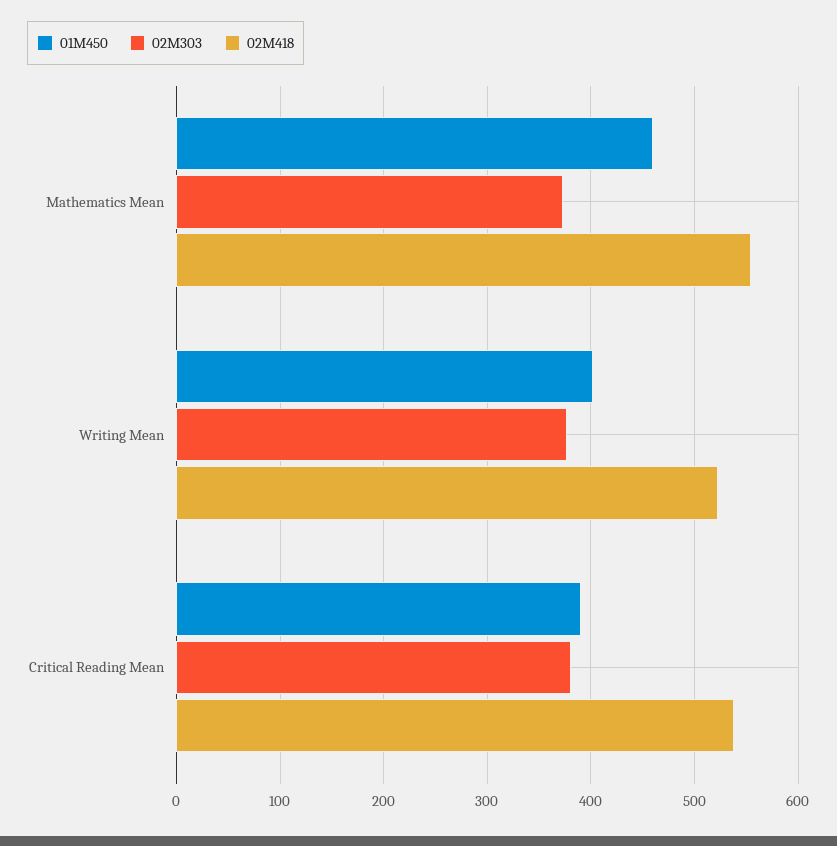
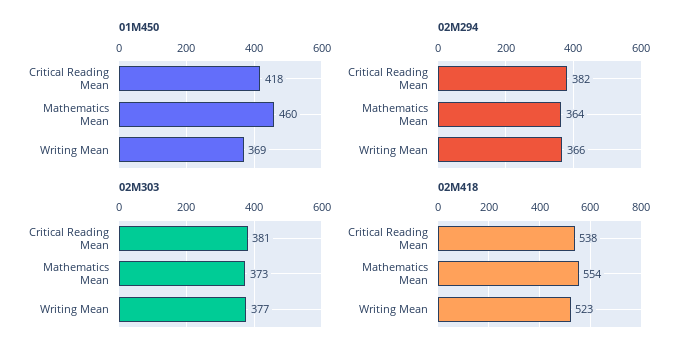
01M450, Writing Mean: 400 -> 369
01M450, Critical Reading Mean: 390 -> 418
02M294, Critical Reading Mean: none -> 382
02M294, Mathematics Mean: none -> 364
02M294, Writing Mean: none -> 366

